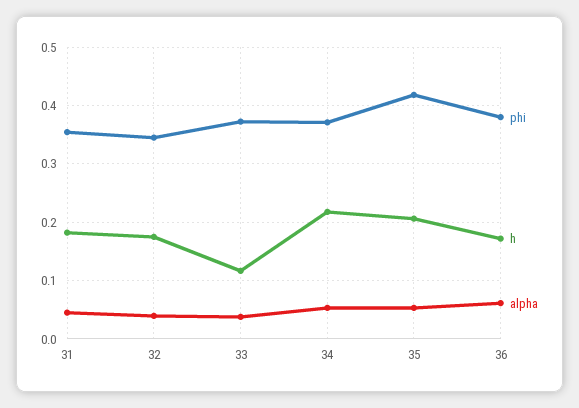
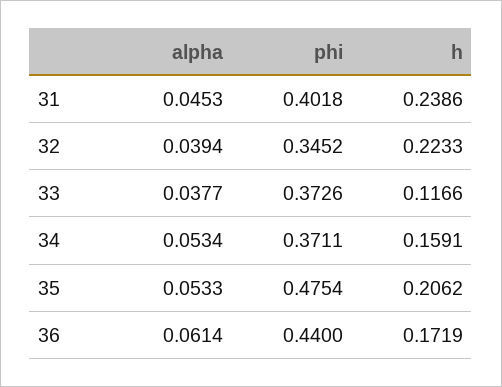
phi, 31: 0.36 -> 0.4018
h, 31: 0.18 -> 0.2386
h, 32: 0.18 -> 0.2233
h, 34: 0.22 -> 0.1591
phi, 35: 0.42 -> 0.4754
phi, 36: 0.38 -> 0.44

